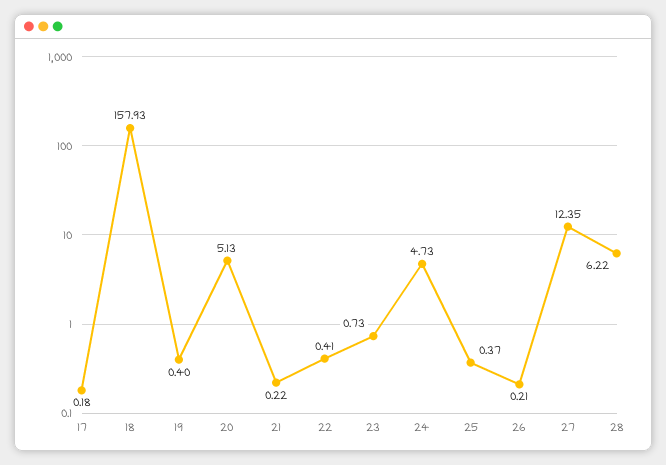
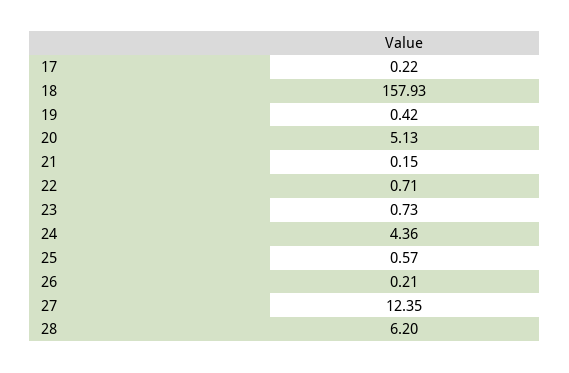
17: 0.18 -> 0.22
19: 0.4 -> 0.42
21: 0.22 -> 0.15
22: 0.41 -> 0.71
24: 4.73 -> 4.36
25: 0.37 -> 0.57
28: 6.22 -> 6.2

